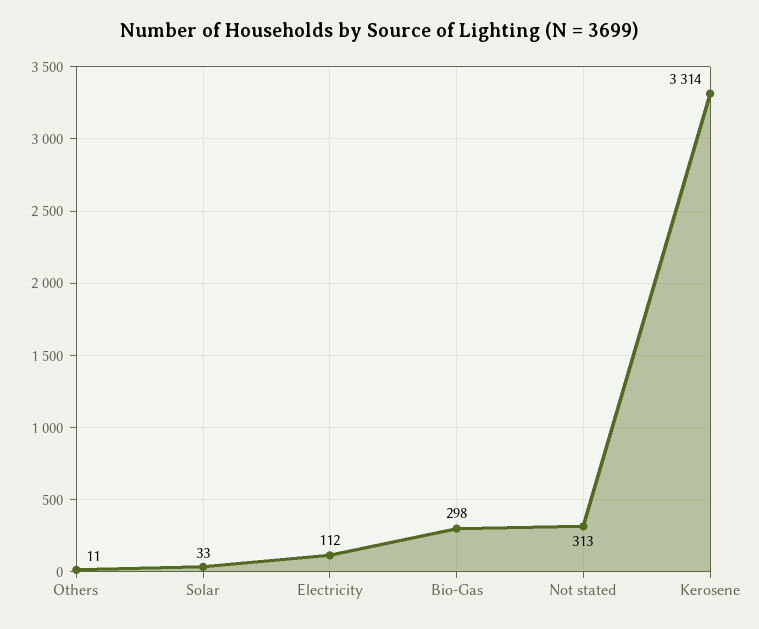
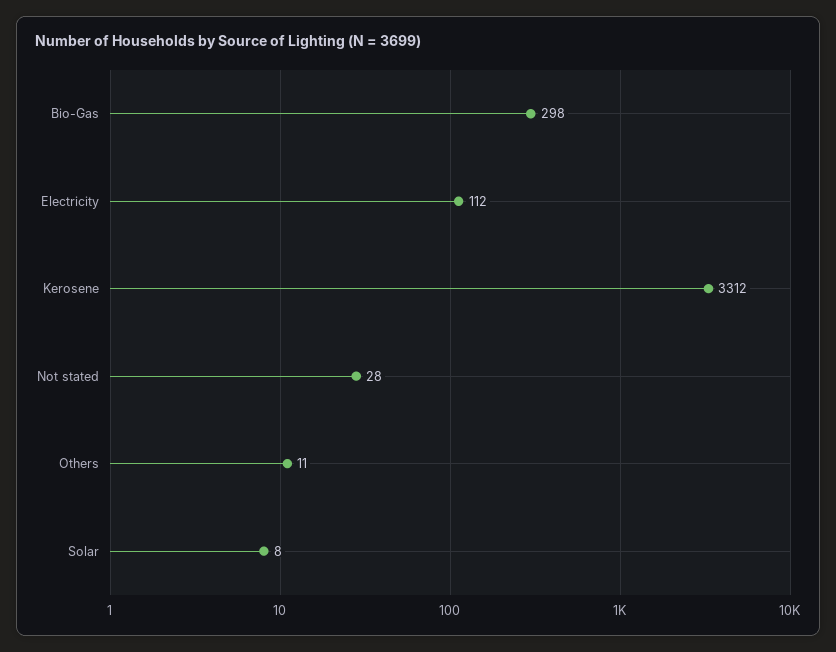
Solar: 33 -> 8
Not stated: 313 -> 28
Kerosene: 3314 -> 3312

